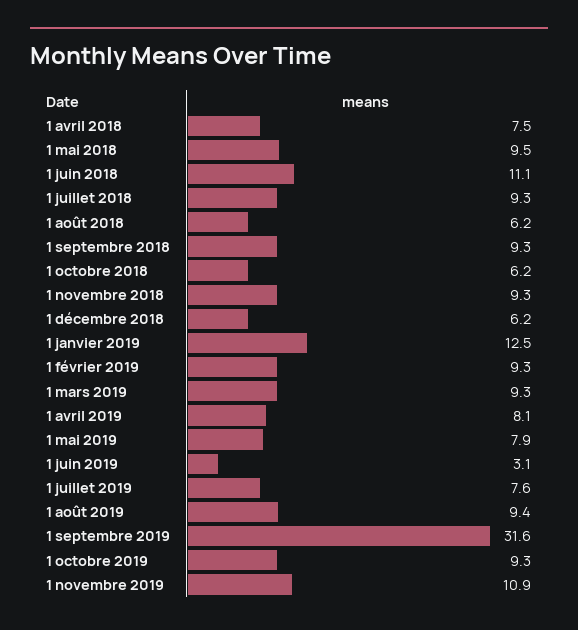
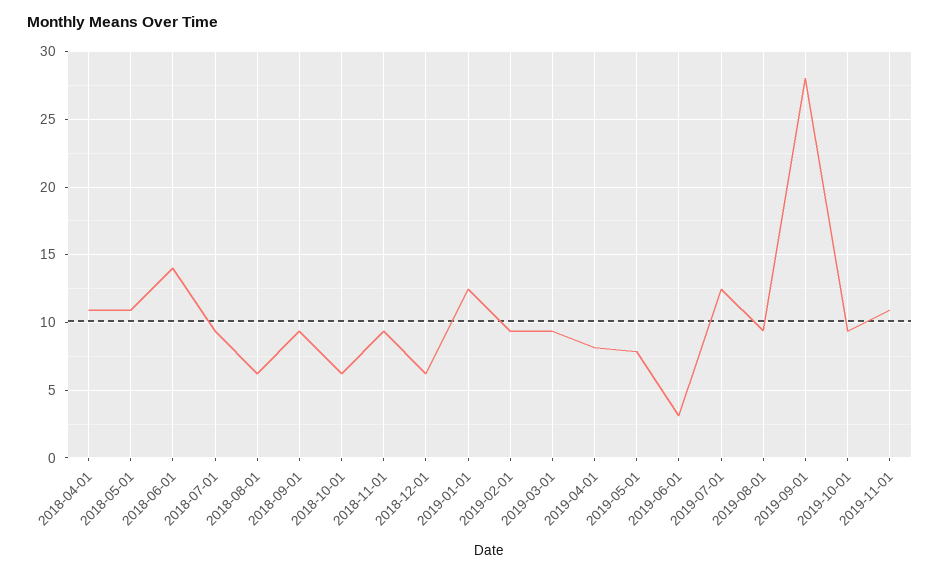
1 avril 2018: 7.5 -> 11
1 mai 2018: 9.5 -> 11
1 juin 2018: 11.1 -> 14
1 juillet 2019: 7.6 -> 12.5
1 septembre 2019: 31.6 -> 28

